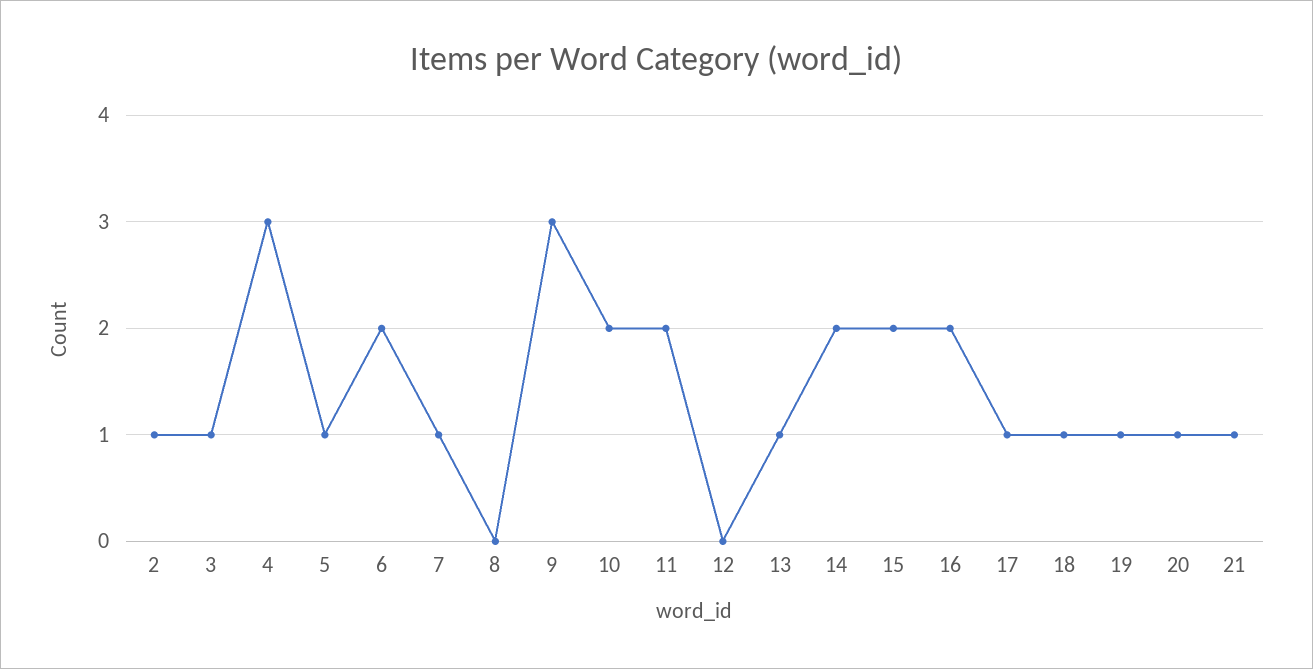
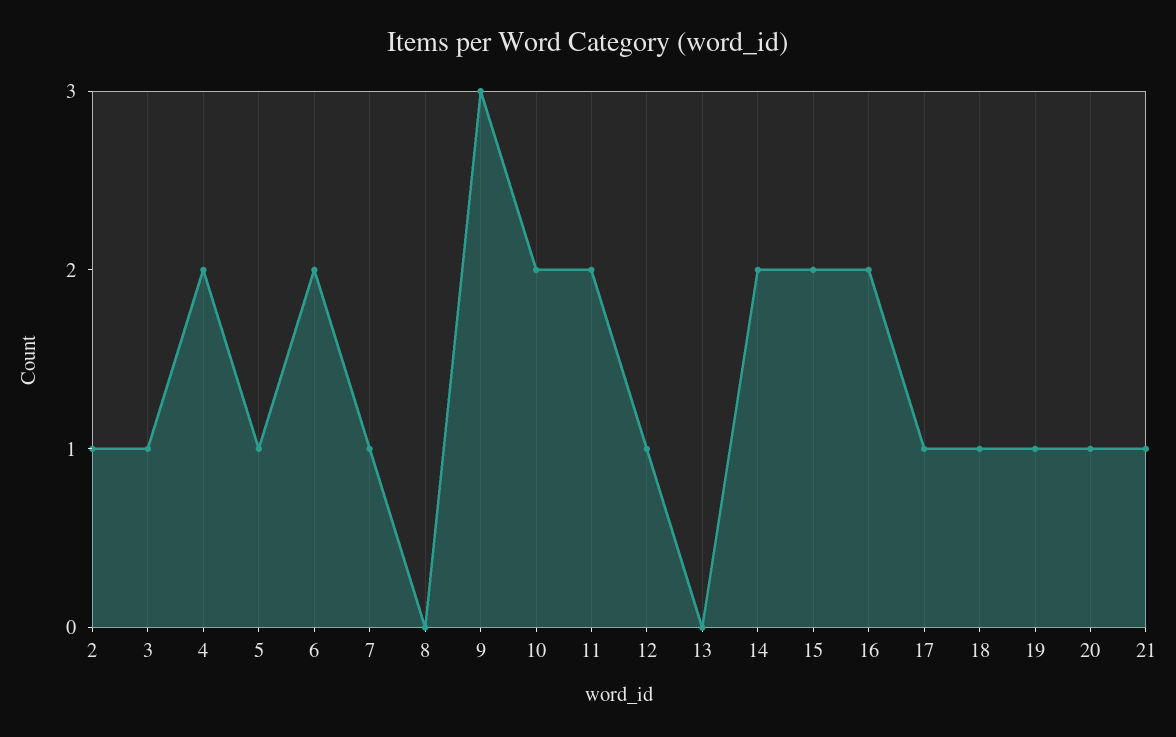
4: 3 -> 2
12: 0 -> 1
13: 1 -> 0

